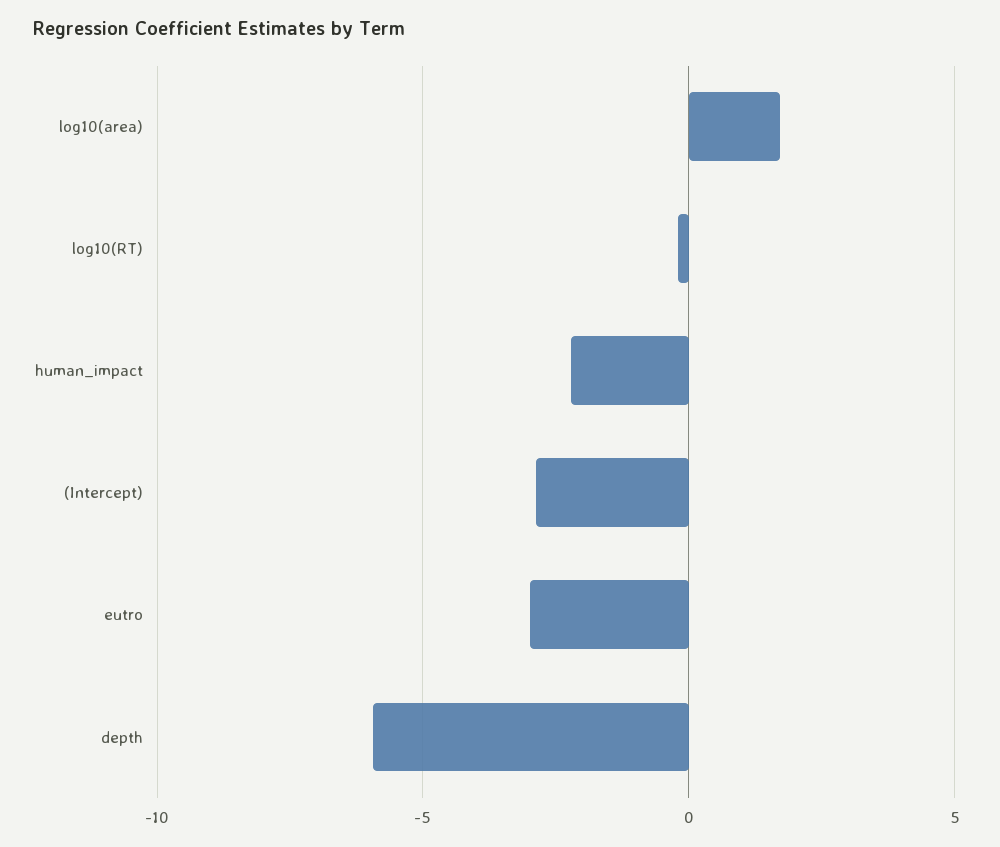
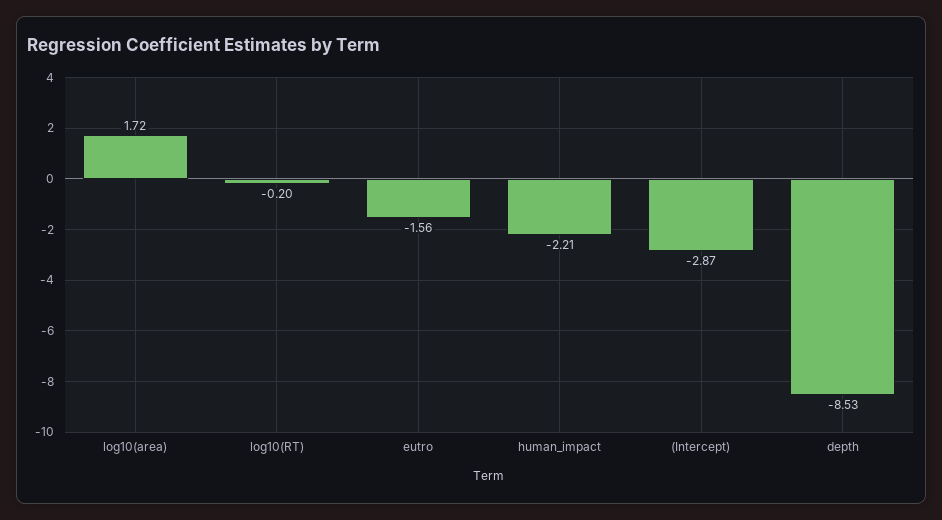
eutro: -3 -> -1.56
depth: -6 -> -8.53

